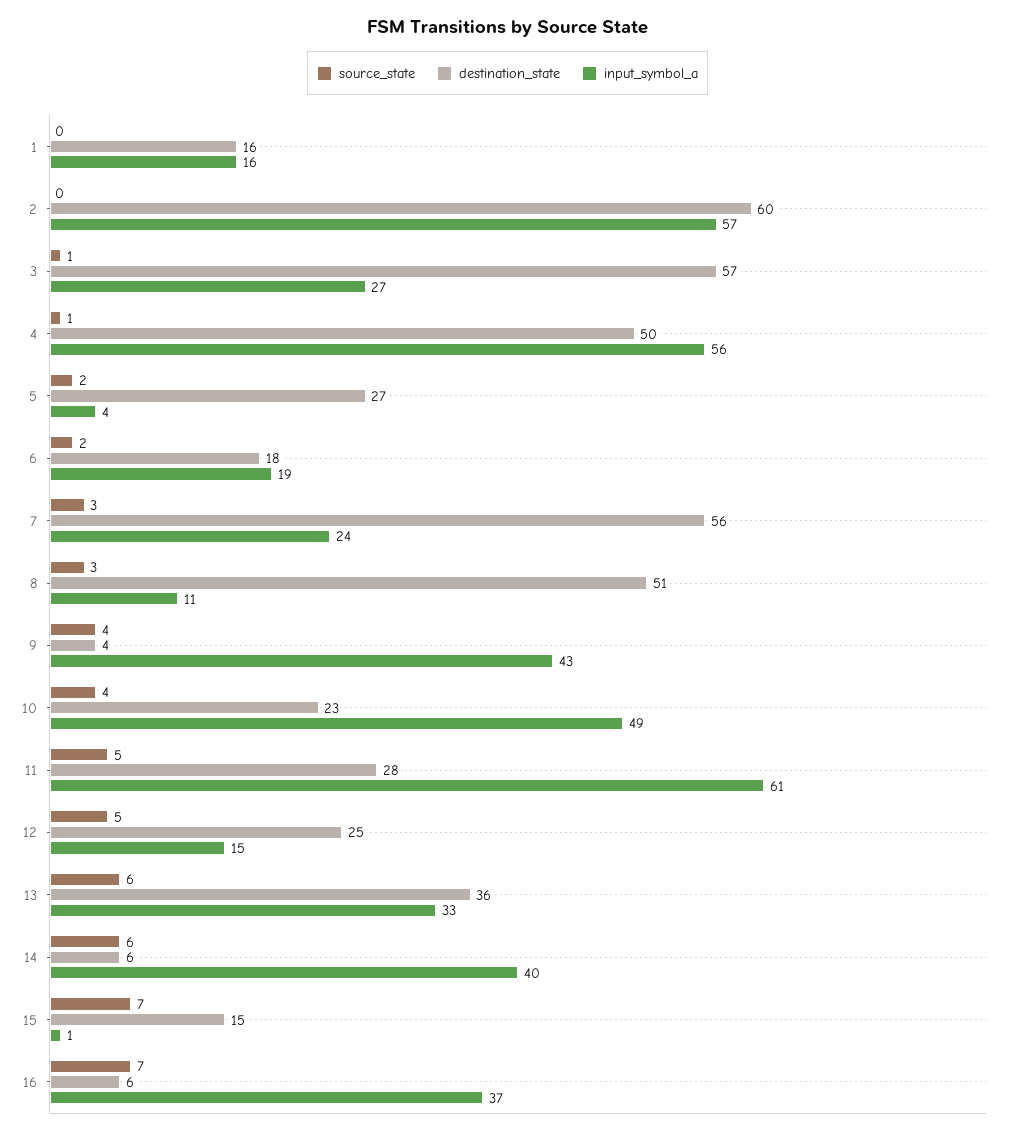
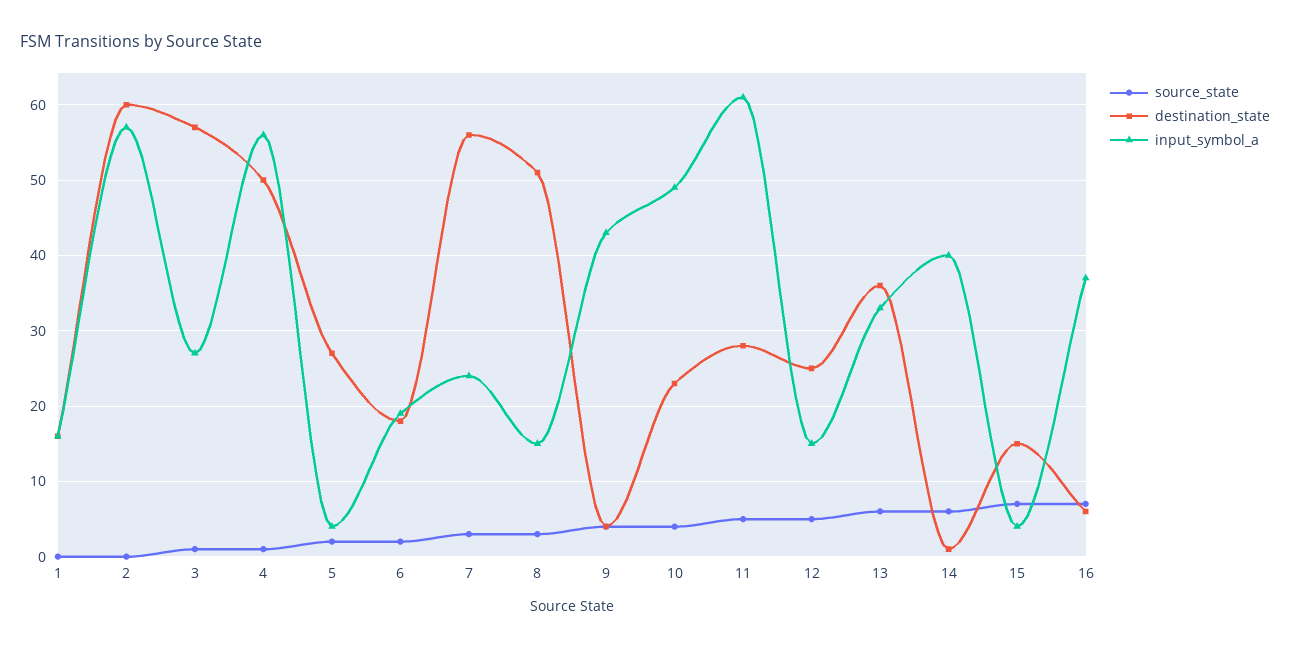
input_symbol_a, 8: 11 -> 15
destination_state, 14: 6 -> 1
input_symbol_a, 15: 1 -> 4

